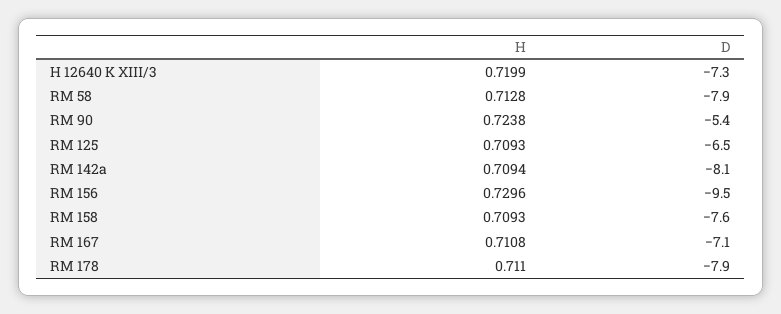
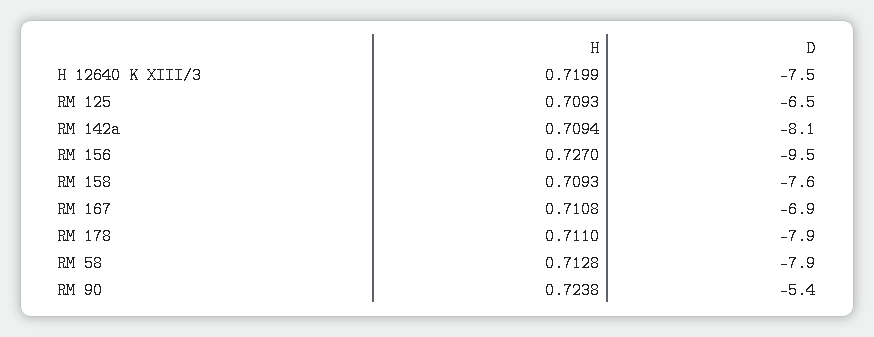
D, H 12640 K XIII/3: -7.3 -> -7.5
H, RM 156: 0.7296 -> 0.727
D, RM 167: -7.1 -> -6.9

